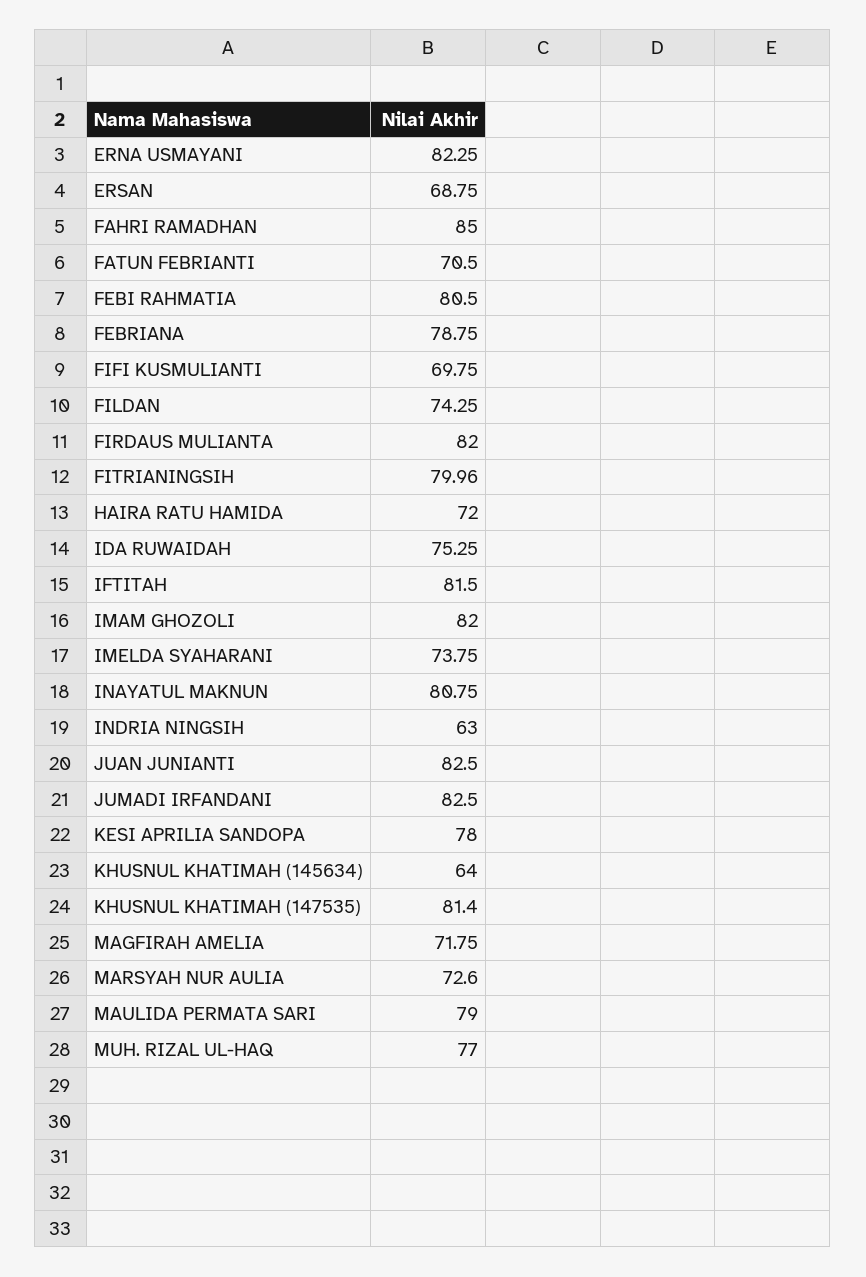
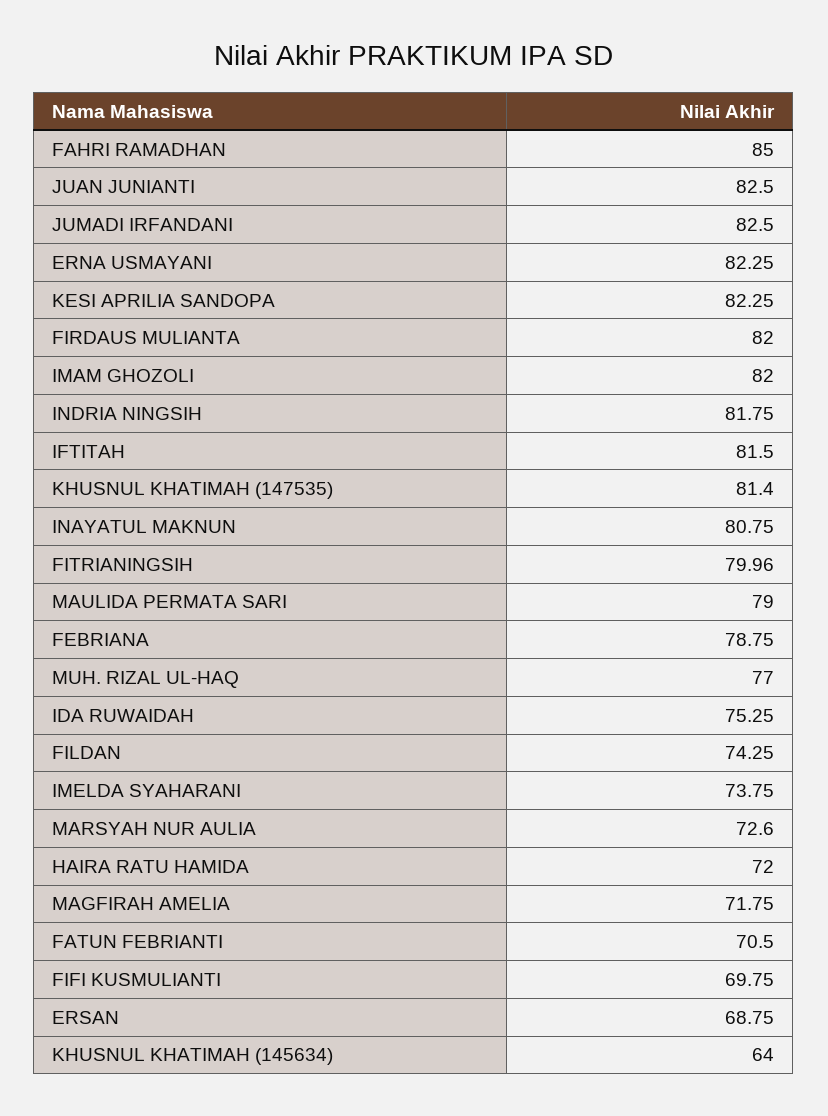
FEBI RAHMATIA: 80.5 -> none
INDRIA NINGSIH: 63 -> 81.75
KESI APRILIA SANDOPA: 78 -> 82.25

